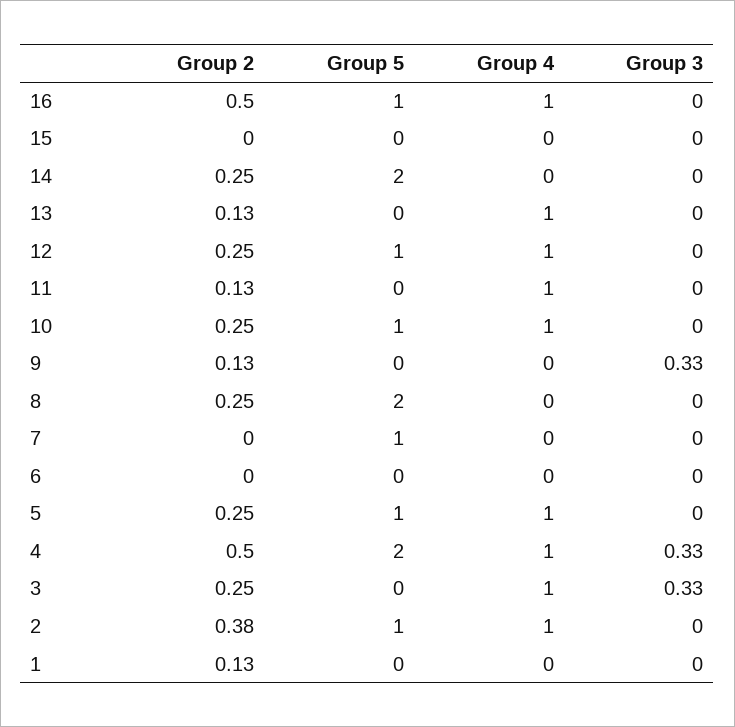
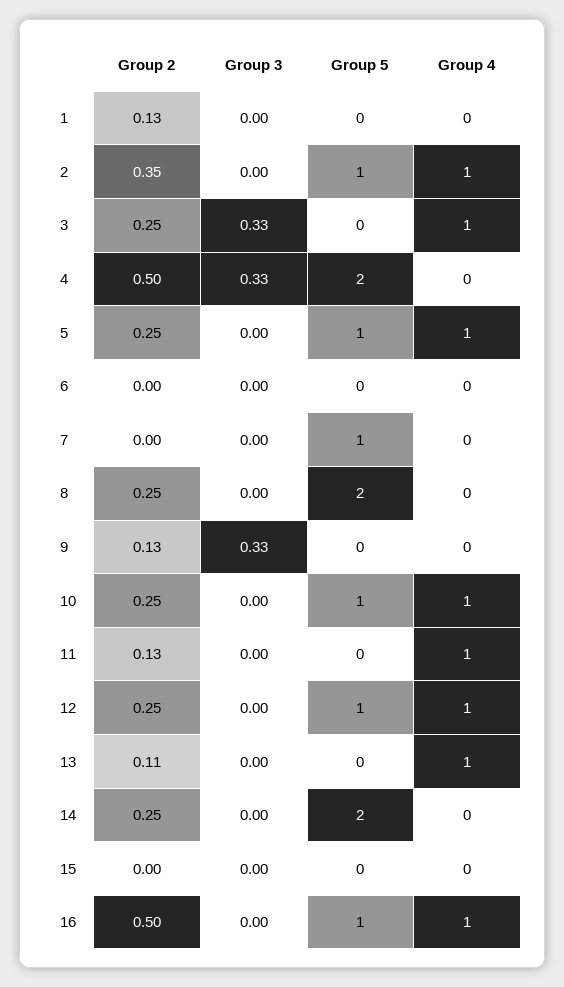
Group 2, 13: 0.13 -> 0.11
Group 4, 4: 1 -> 0
Group 2, 2: 0.38 -> 0.35

